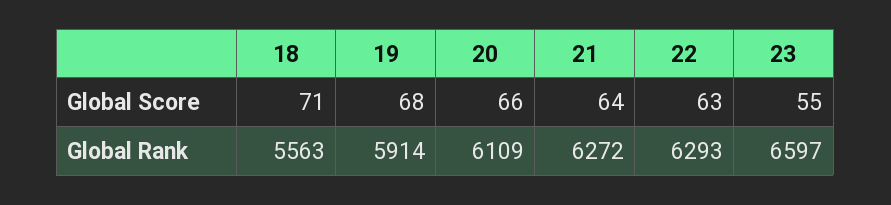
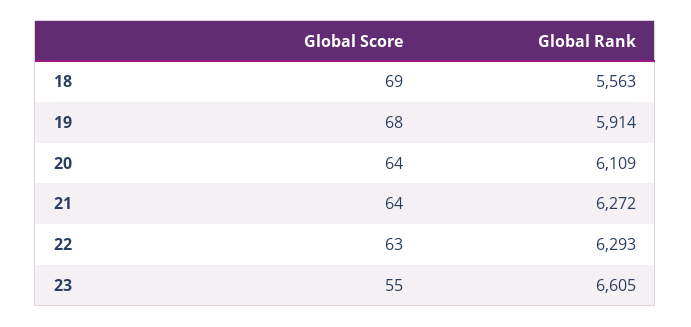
18, Global Score: 71 -> 69
20, Global Score: 66 -> 64
23, Global Rank: 6597 -> 6605

